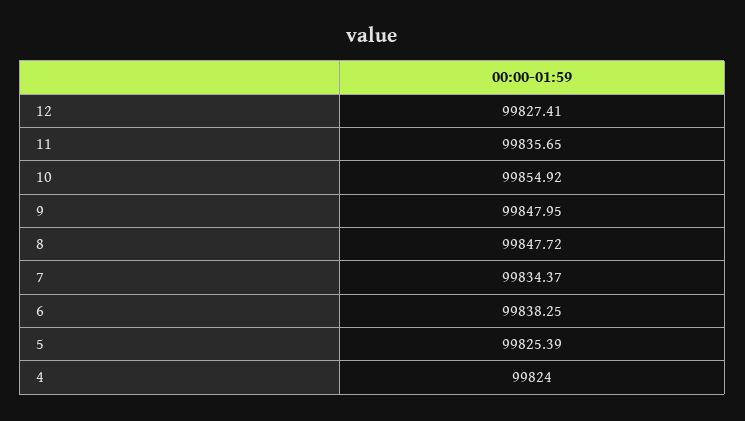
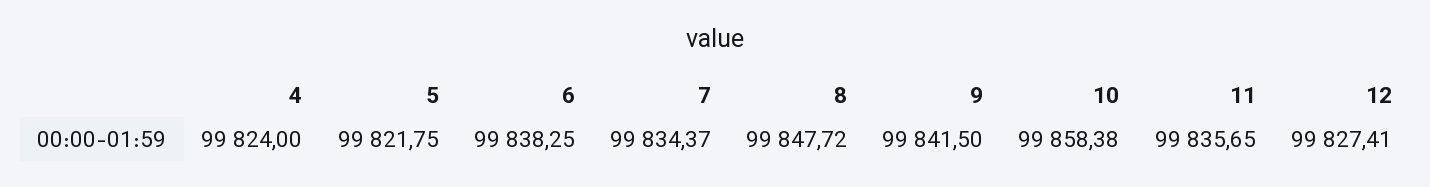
10: 99854.92 -> 99858.38
9: 99847.95 -> 99841.5
5: 99825.39 -> 99821.75

